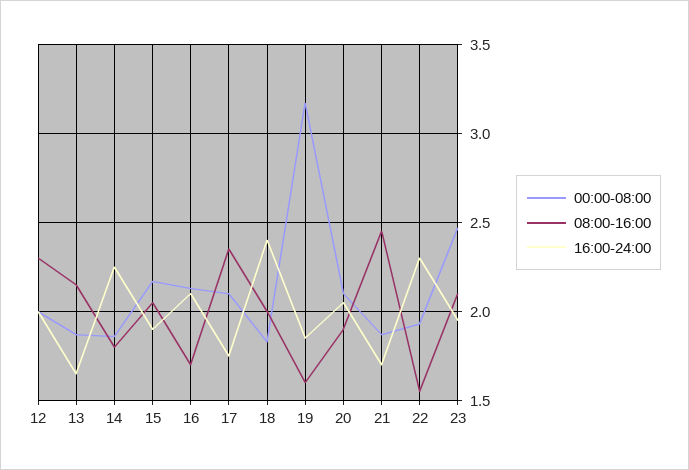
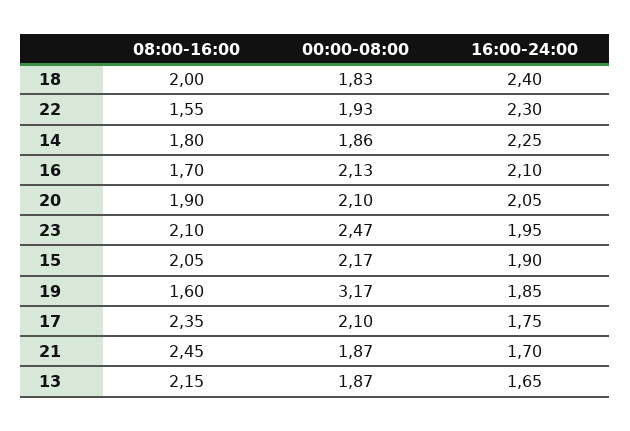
00:00-08:00, 12: 2 -> none
08:00-16:00, 12: 2.3 -> none
16:00-24:00, 12: 2 -> none

